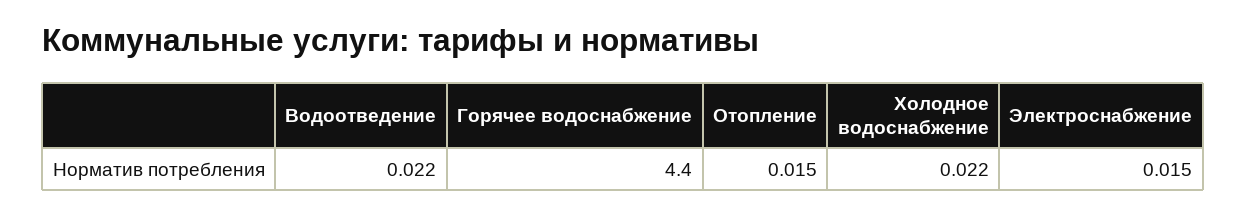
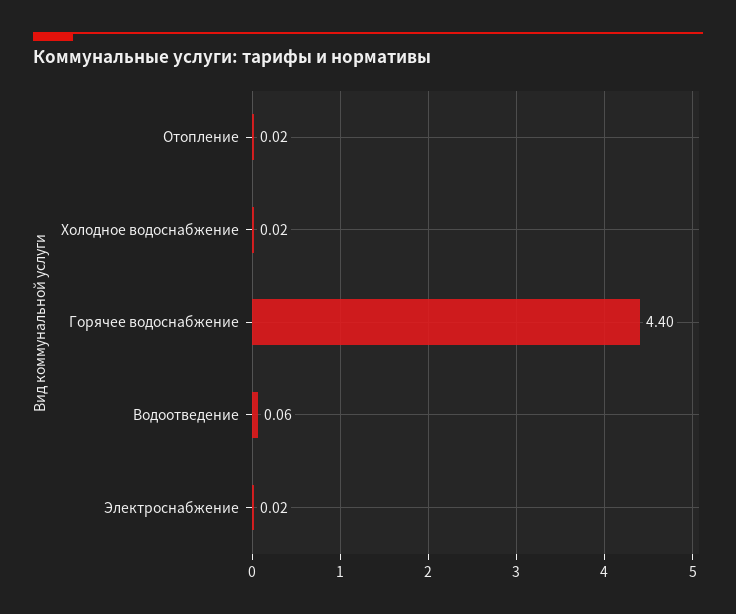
Водоотведение: 0.022 -> 0.06

